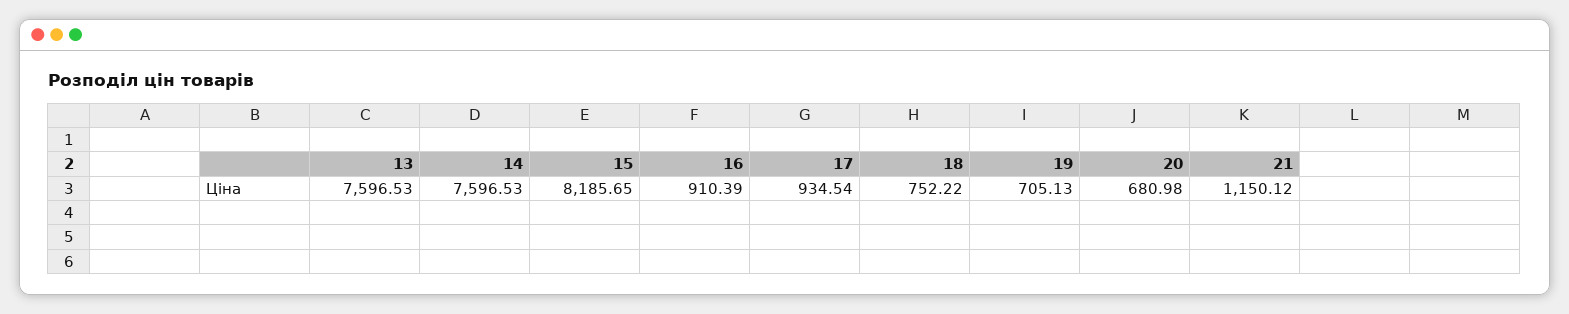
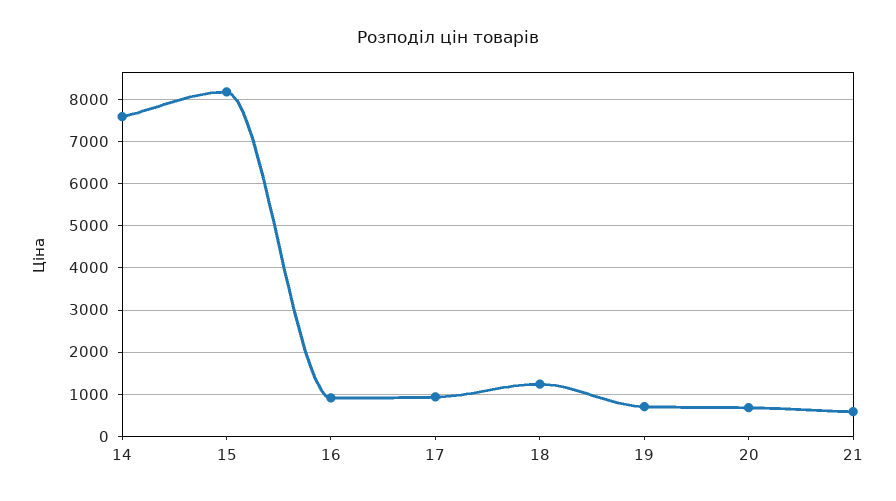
13: 7596.53 -> none
18: 752.22 -> 1200
21: 1150.12 -> 600

